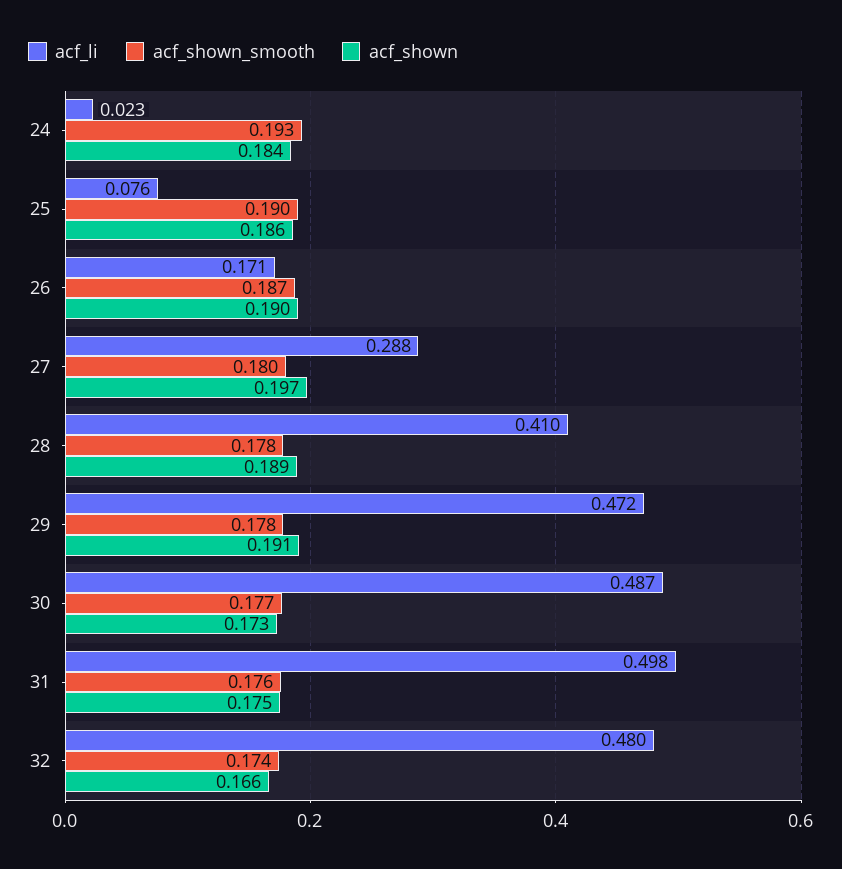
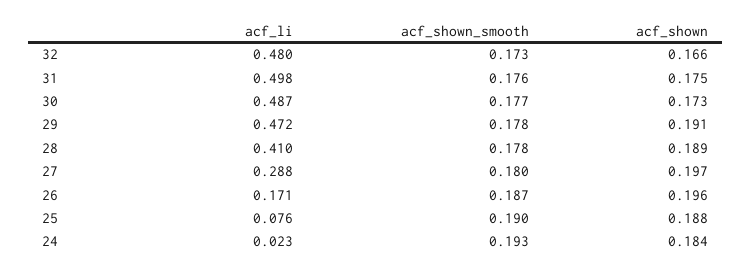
acf_shown, 25: 0.186 -> 0.188
acf_shown, 26: 0.19 -> 0.196
acf_shown_smooth, 32: 0.174 -> 0.173

